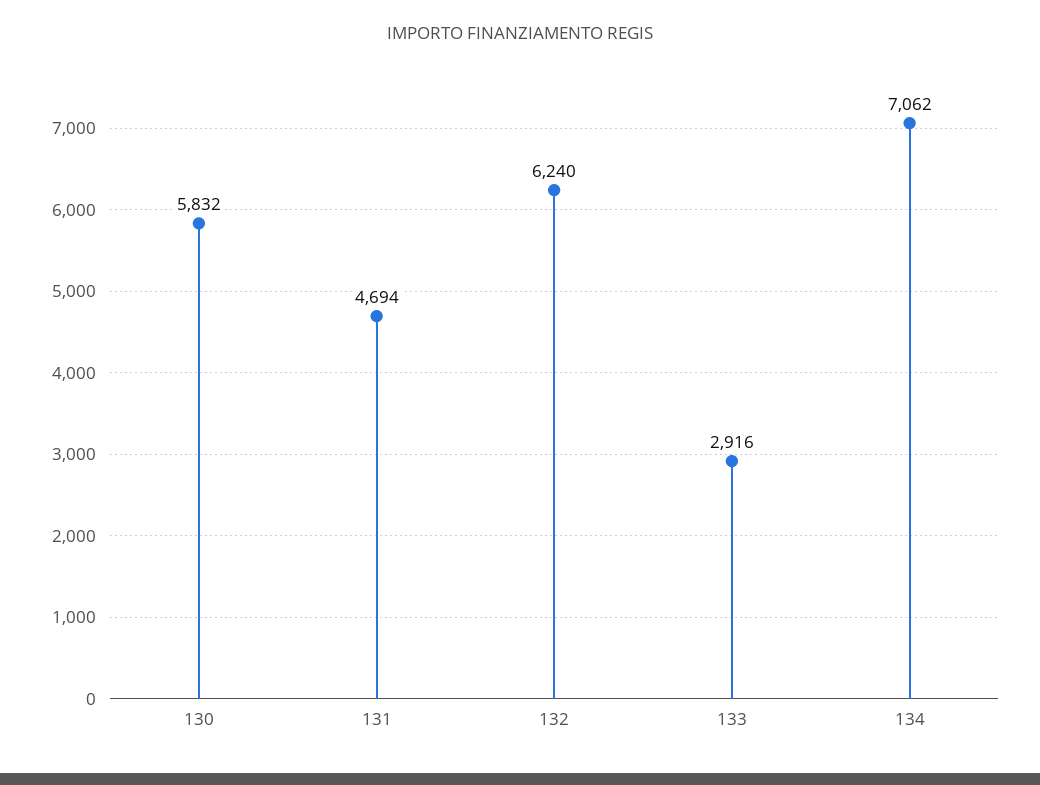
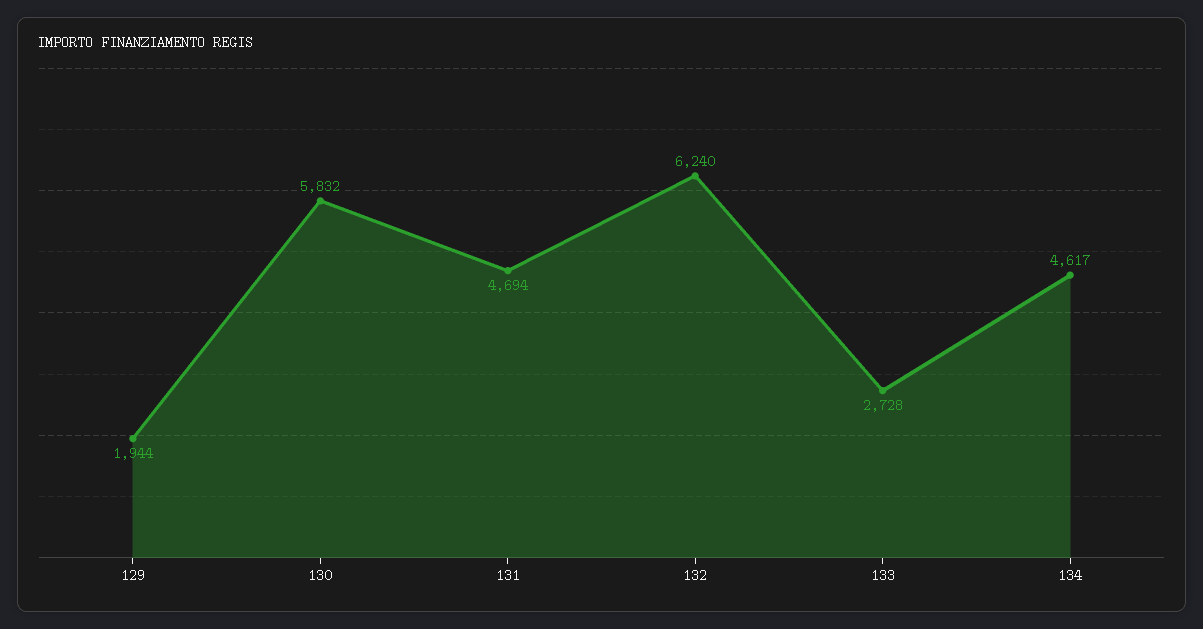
133: 2916 -> 2728
134: 7062 -> 4617
129: none -> 1944

